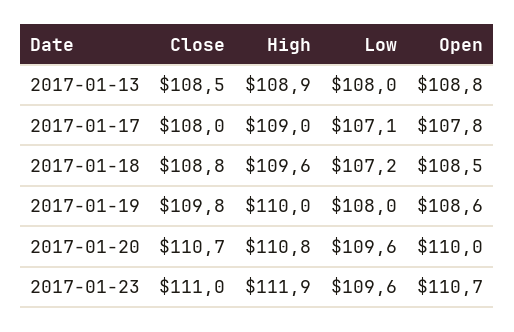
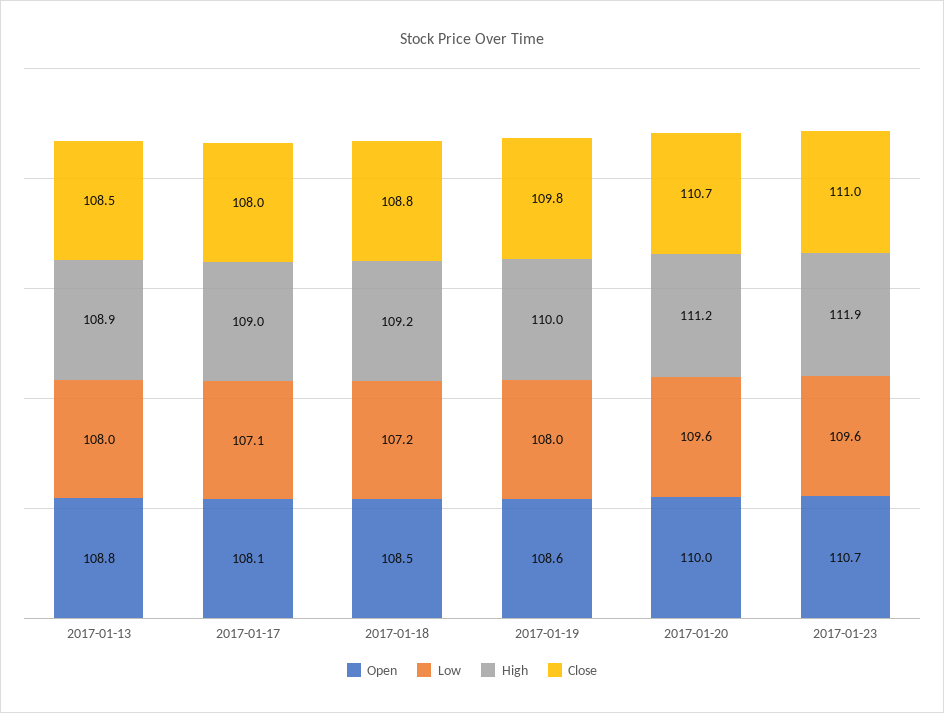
Open, 2017-01-17: 107.8 -> 108.1
High, 2017-01-18: 109.6 -> 109.2
High, 2017-01-20: 110.8 -> 111.2

